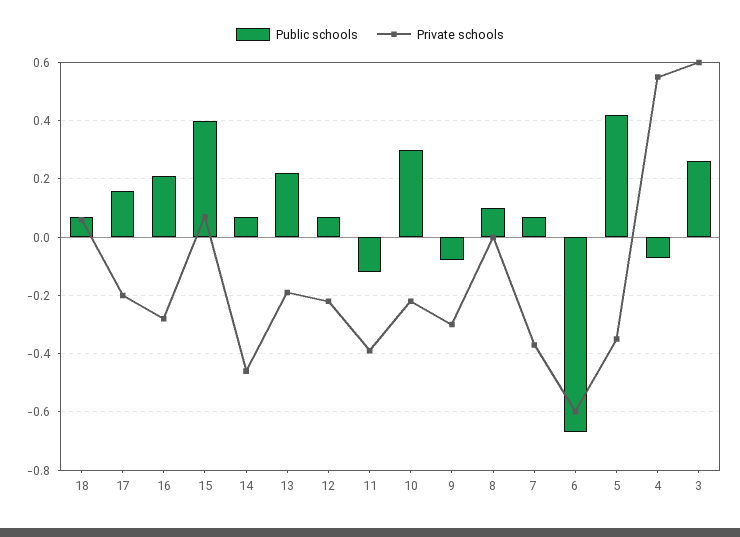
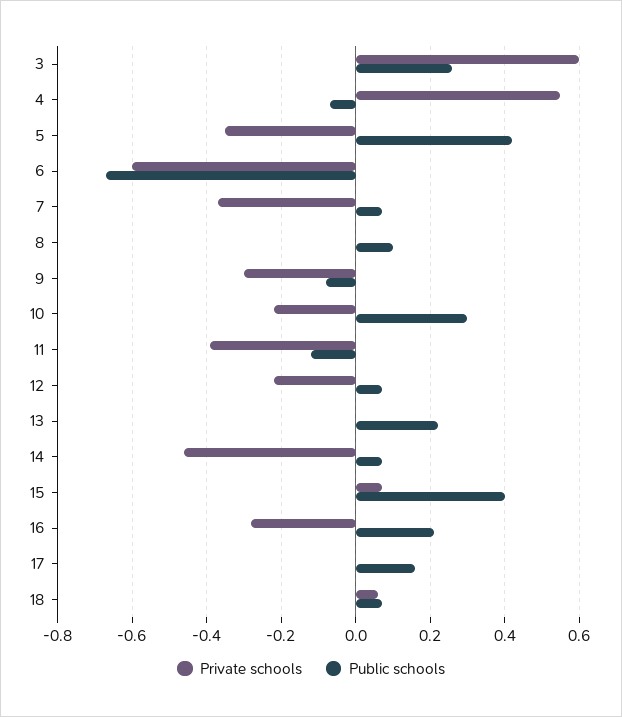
Private schools, 17: -0.2 -> 0
Private schools, 13: -0.2 -> 0

